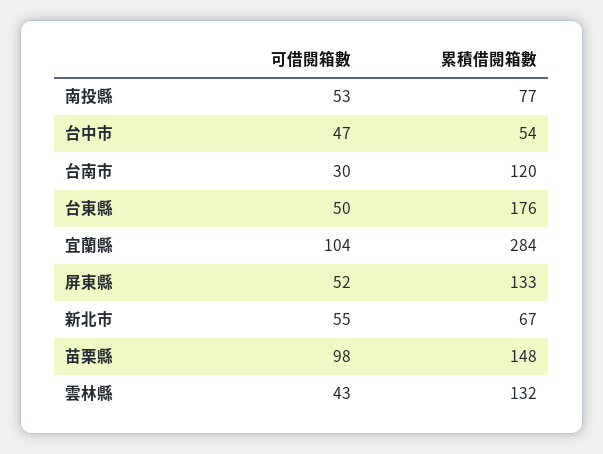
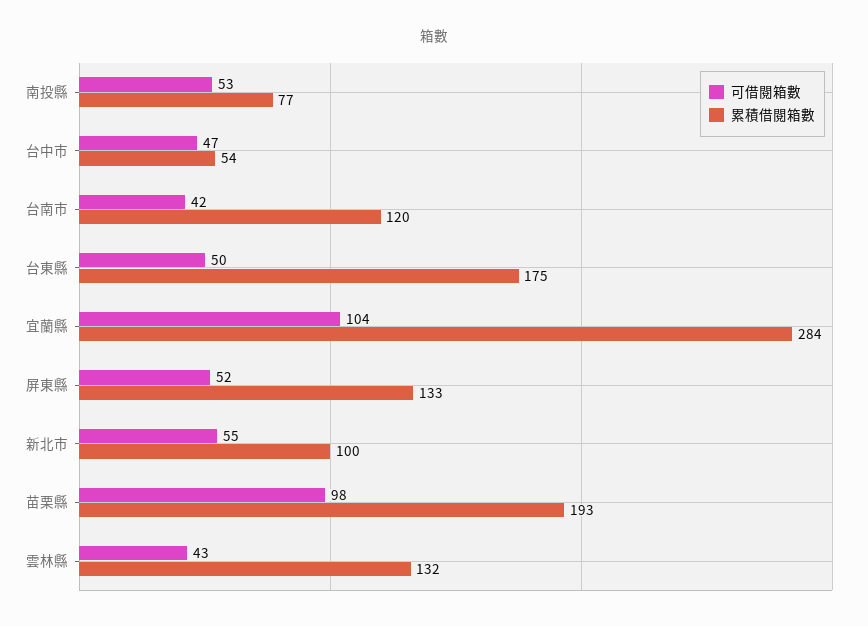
可借閱箱數, 台南市: 30 -> 42
累積借閱箱數, 台東縣: 176 -> 175
累積借閱箱數, 新北市: 67 -> 100
累積借閱箱數, 苗栗縣: 148 -> 193

